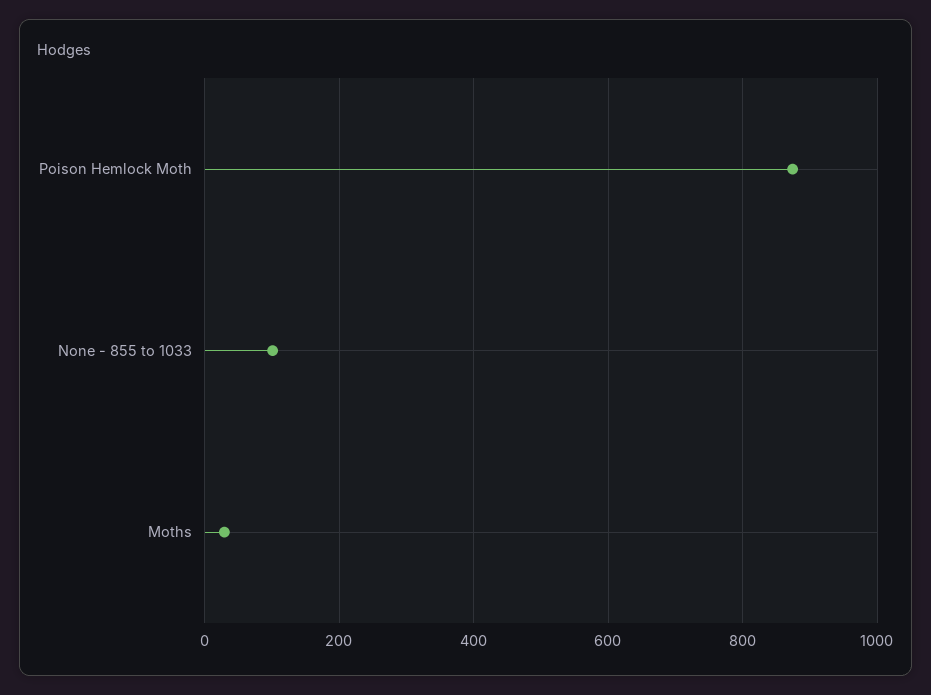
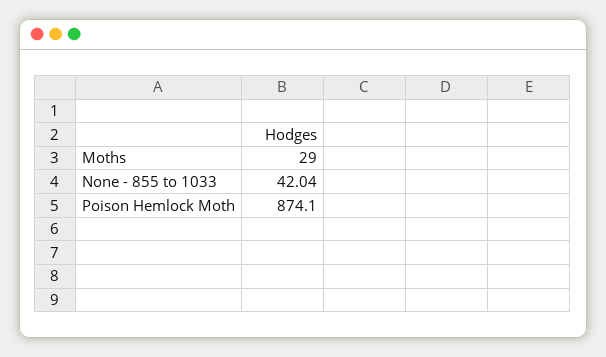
None - 855 to 1033: 100 -> 42.04

